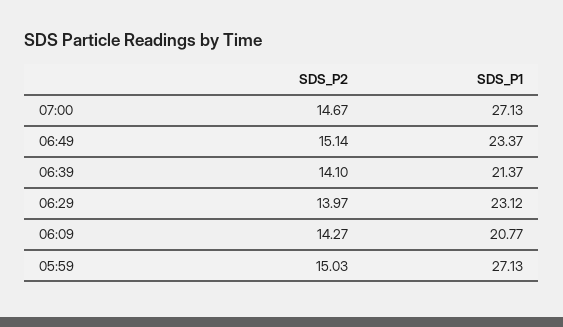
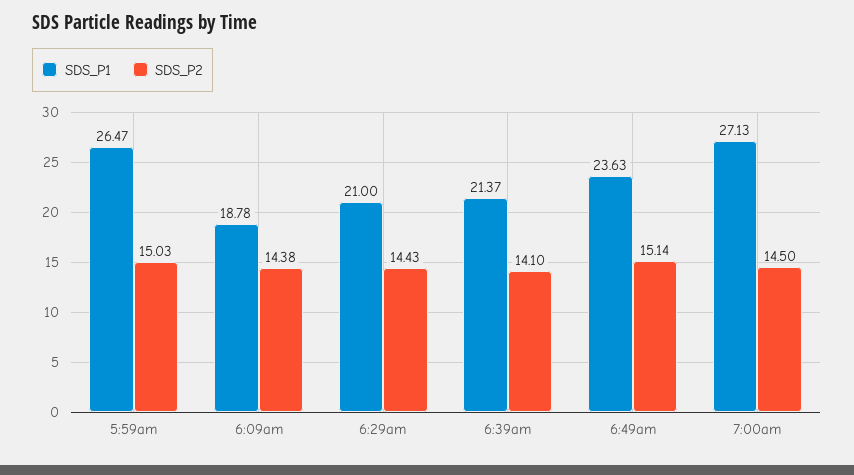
SDS_P2, 07:00: 14.67 -> 14.5
SDS_P1, 06:49: 23.37 -> 23.63
SDS_P2, 06:29: 13.97 -> 14.43
SDS_P1, 06:29: 23.12 -> 21
SDS_P2, 06:09: 14.27 -> 14.38
SDS_P1, 06:09: 20.77 -> 18.78
SDS_P1, 05:59: 27.13 -> 26.47

